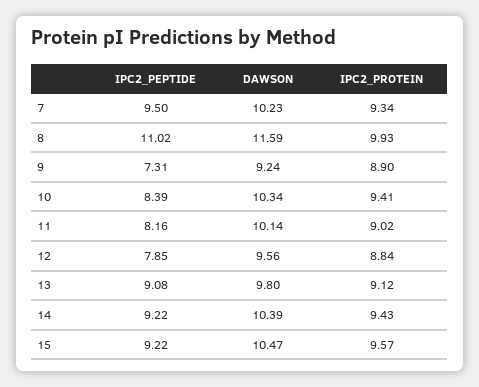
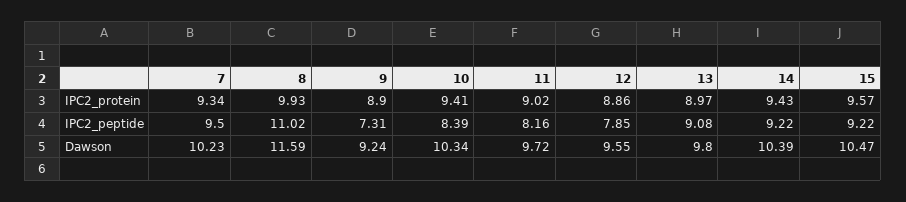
DAWSON, 11: 10.14 -> 9.72
DAWSON, 12: 9.56 -> 9.55
IPC2_PROTEIN, 12: 8.84 -> 8.86
IPC2_PROTEIN, 13: 9.12 -> 8.97

